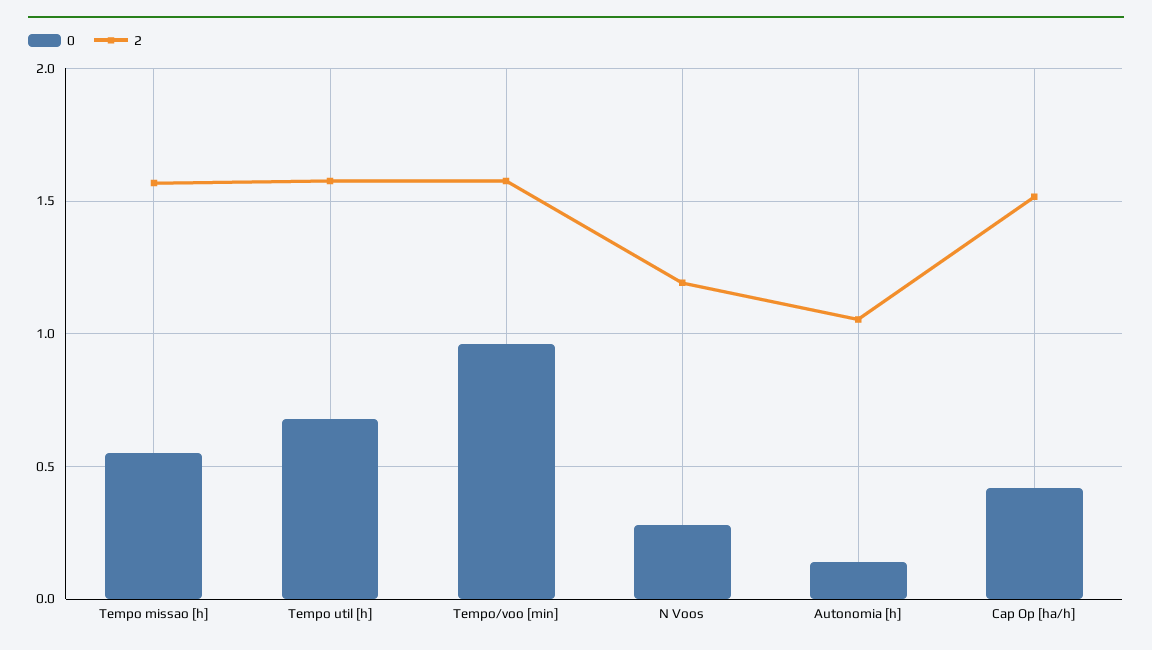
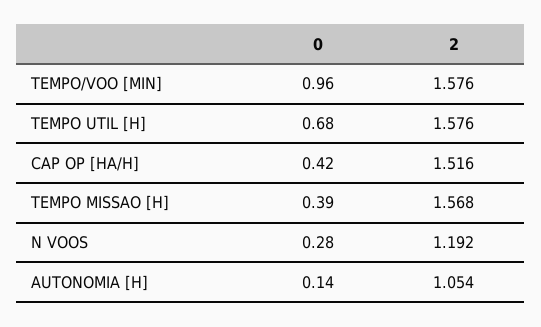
0, Tempo missao [h]: 0.55 -> 0.39

